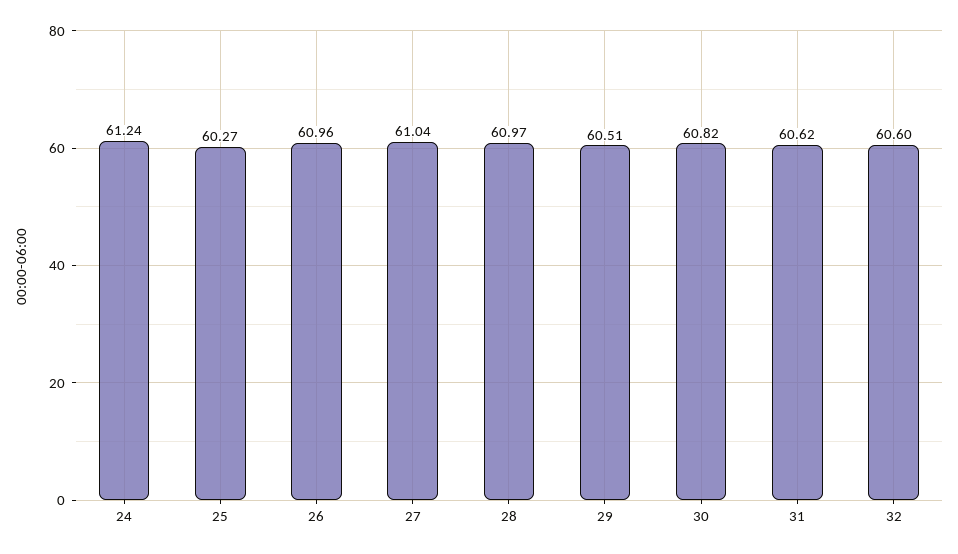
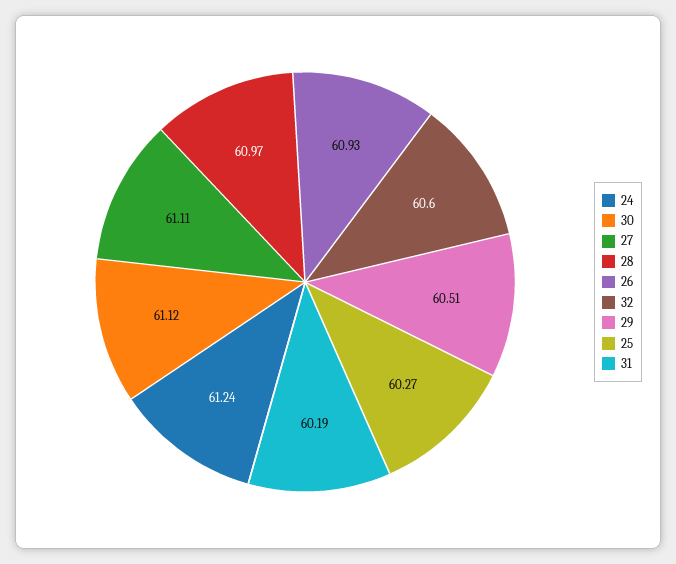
26: 60.96 -> 60.93
27: 61.04 -> 61.11
30: 60.82 -> 61.12
31: 60.62 -> 60.19

